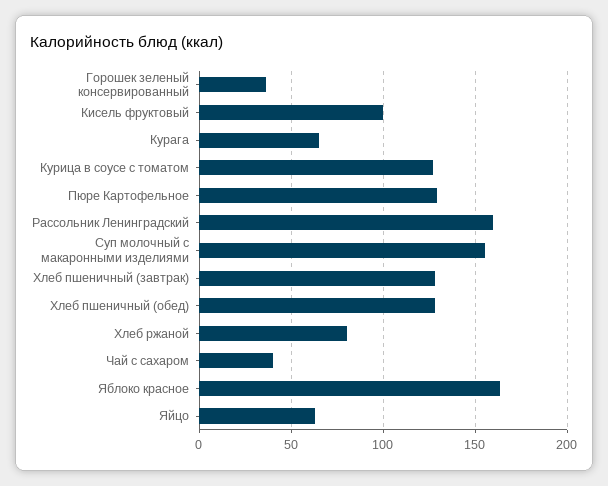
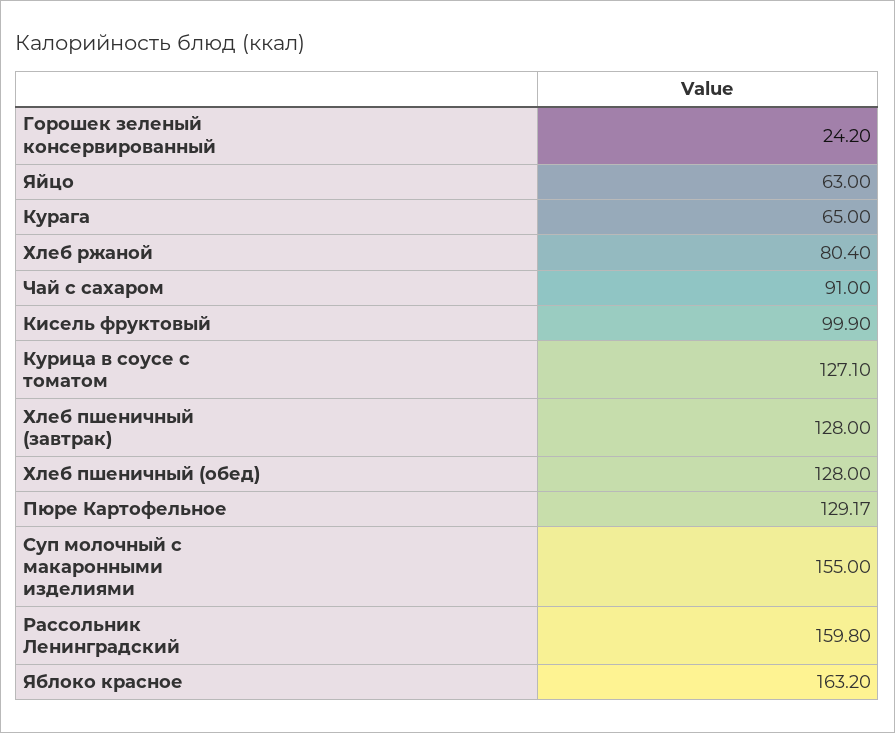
Горошек зеленый консервированный: 35 -> 24.2
Чай с сахаром: 40 -> 91

